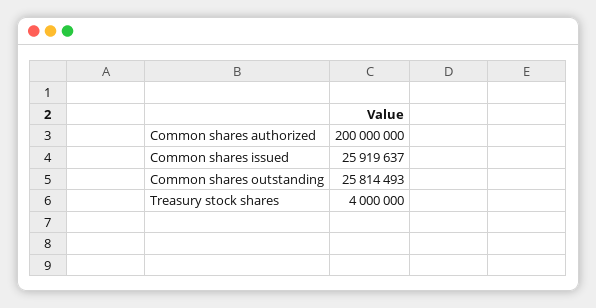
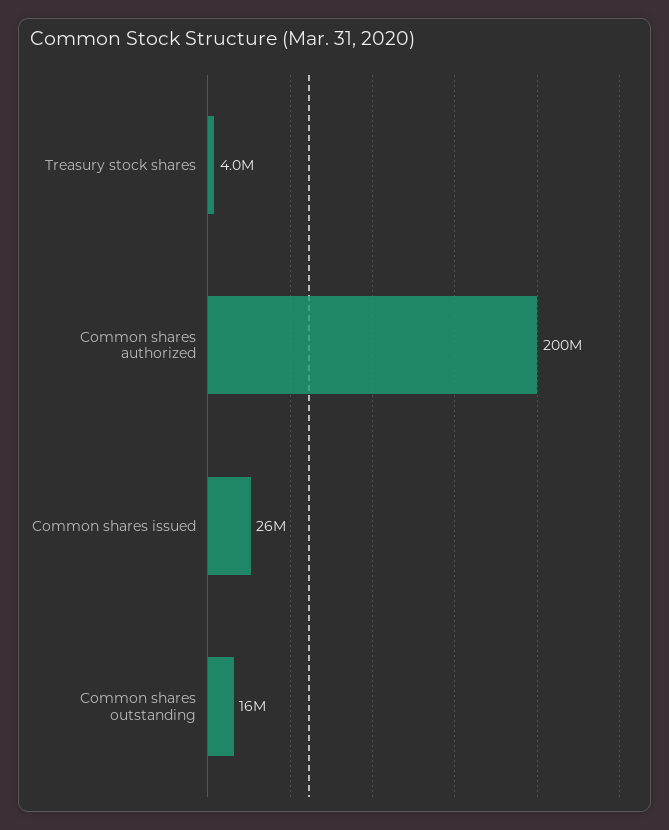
Common shares outstanding: 25814493 -> 16000000

